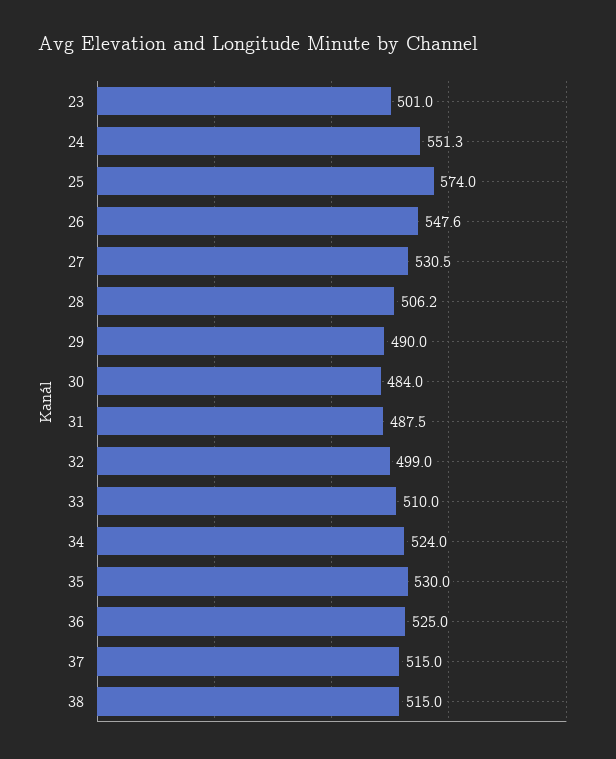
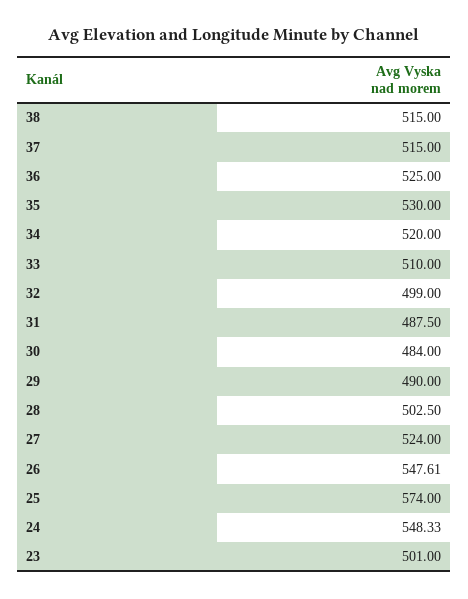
24: 551.3 -> 548.33
27: 530.5 -> 524
28: 506.2 -> 502.5
34: 524 -> 520

